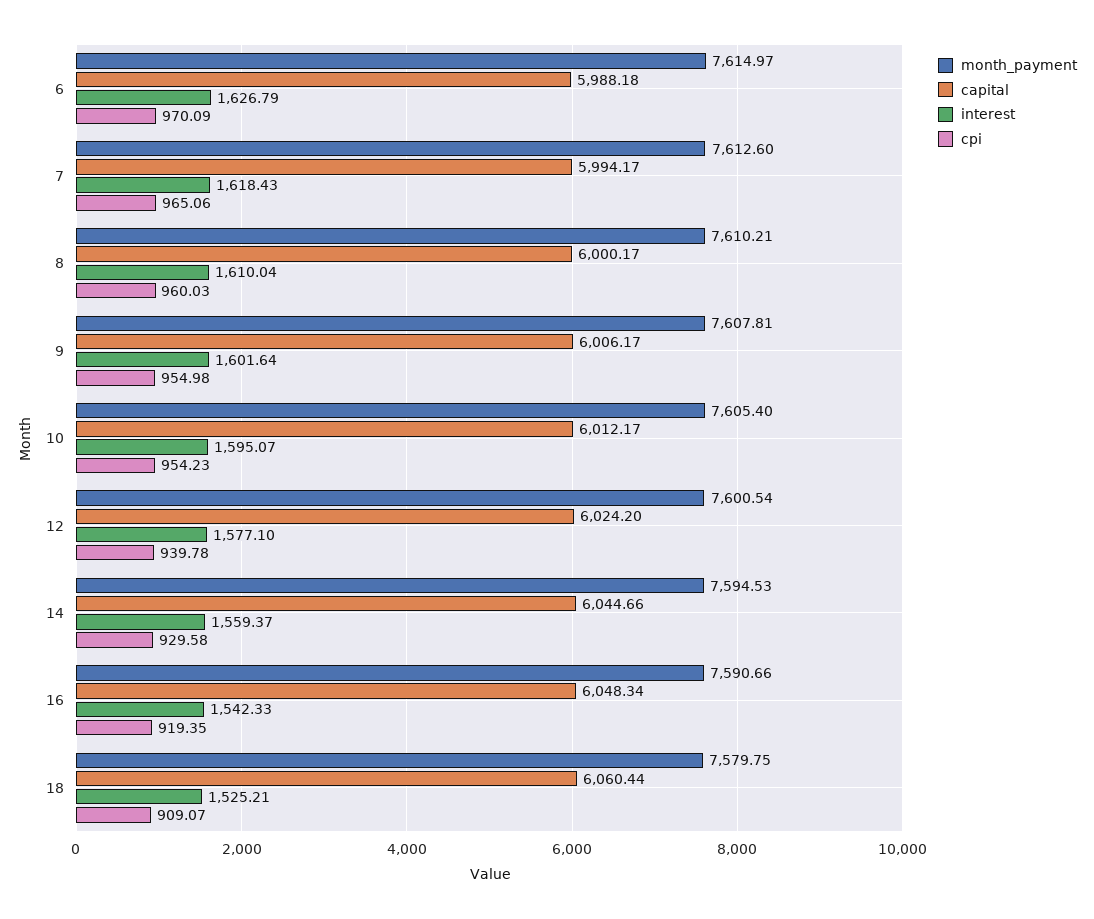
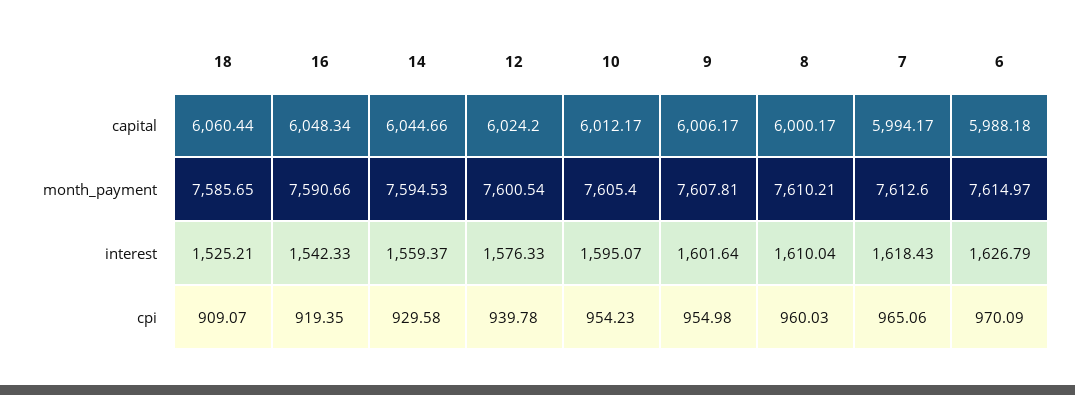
interest, 12: 1577.1 -> 1576.33
month_payment, 18: 7579.75 -> 7585.65

